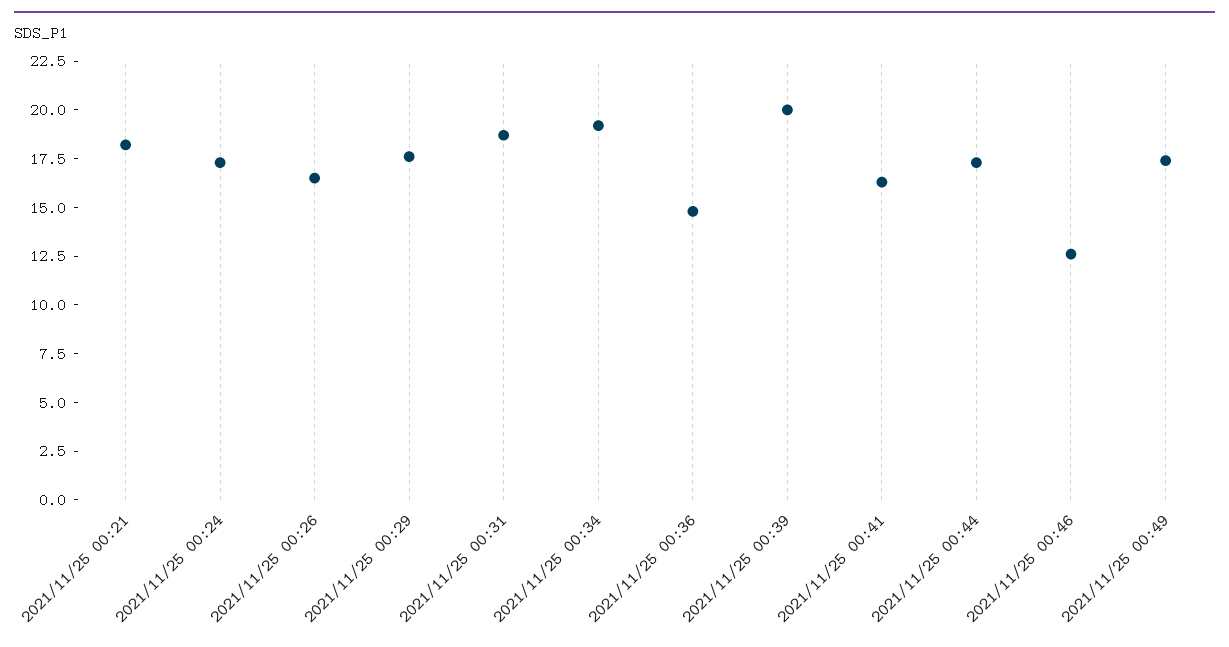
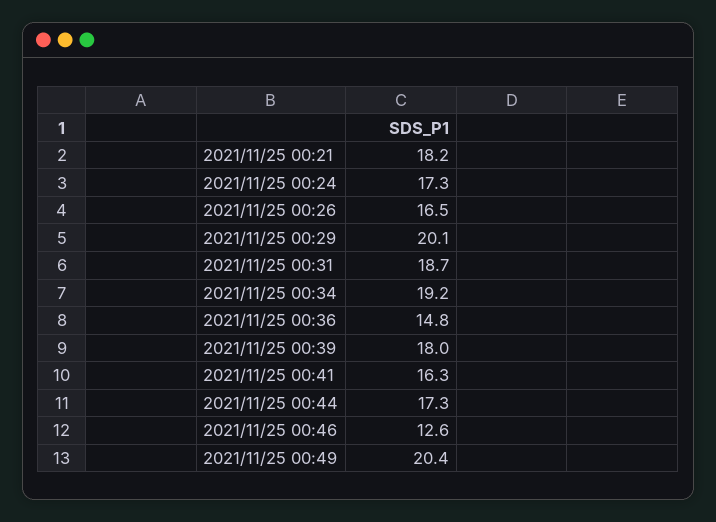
2021/11/25 00:29: 17.5 -> 20.1
2021/11/25 00:39: 20 -> 18
2021/11/25 00:49: 17.5 -> 20.4

